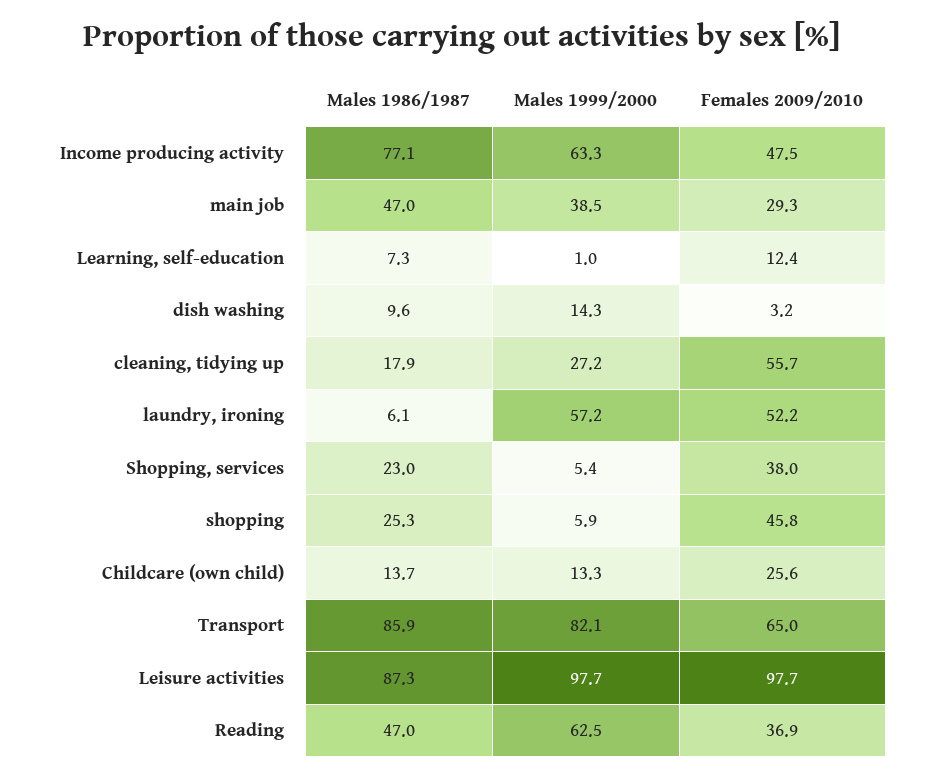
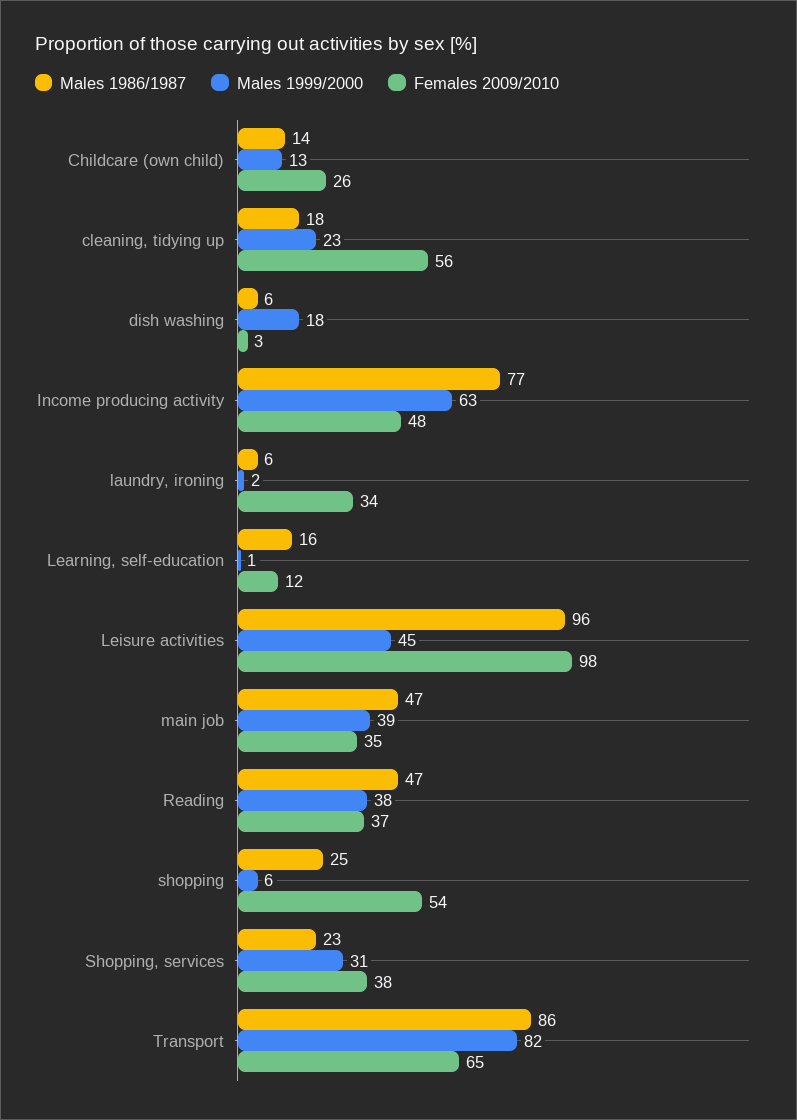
Females 2009/2010, main job: 29.3 -> 35
Males 1986/1987, Learning, self-education: 7.3 -> 16
Males 1986/1987, dish washing: 9.6 -> 6
Males 1999/2000, dish washing: 14.3 -> 18
Males 1999/2000, cleaning, tidying up: 27.2 -> 23
Males 1999/2000, laundry, ironing: 57.2 -> 2
Females 2009/2010, laundry, ironing: 52.2 -> 34
Males 1999/2000, Shopping, services: 5.4 -> 31
Females 2009/2010, shopping: 45.8 -> 54
Males 1986/1987, Leisure activities: 87.3 -> 96
Males 1999/2000, Leisure activities: 97.7 -> 45
Males 1999/2000, Reading: 62.5 -> 38

